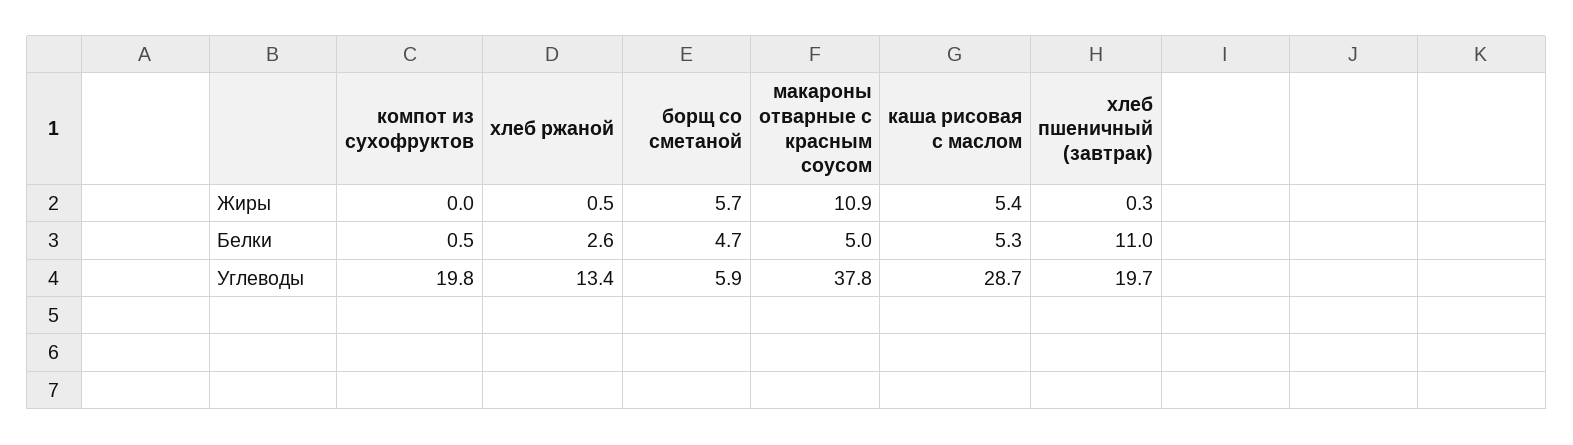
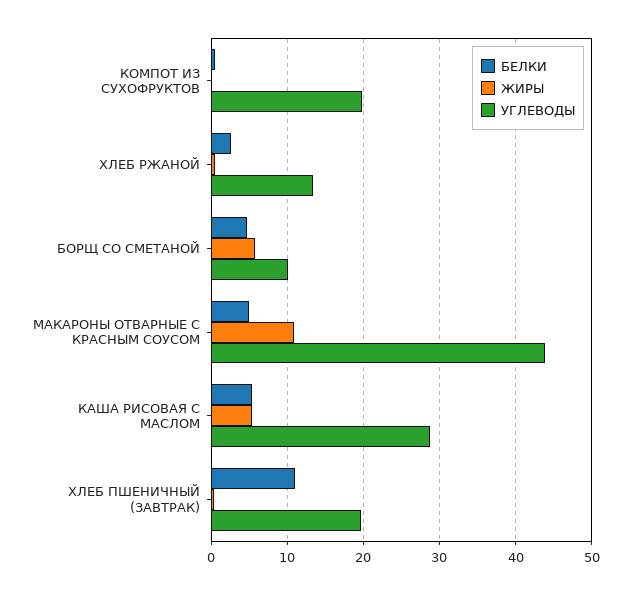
Углеводы, борщ со сметаной: 5.9 -> 10
Углеводы, макароны отварные с красным соусом: 37.8 -> 44

